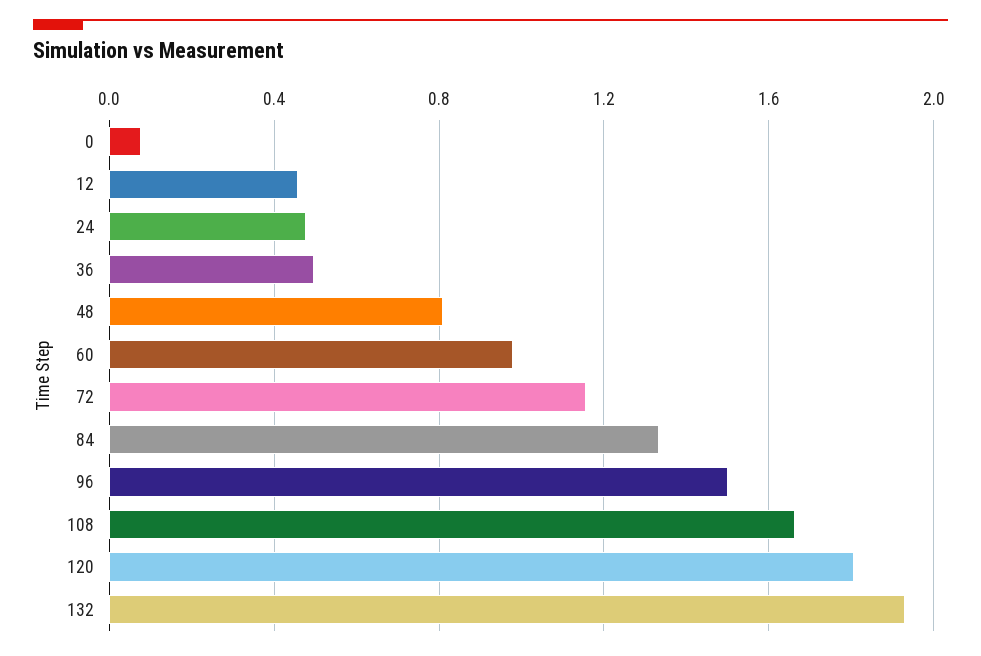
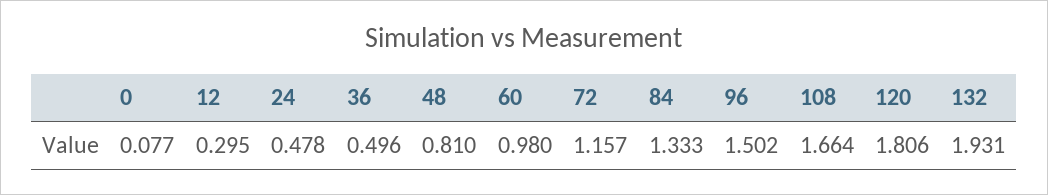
12: 0.45 -> 0.295

